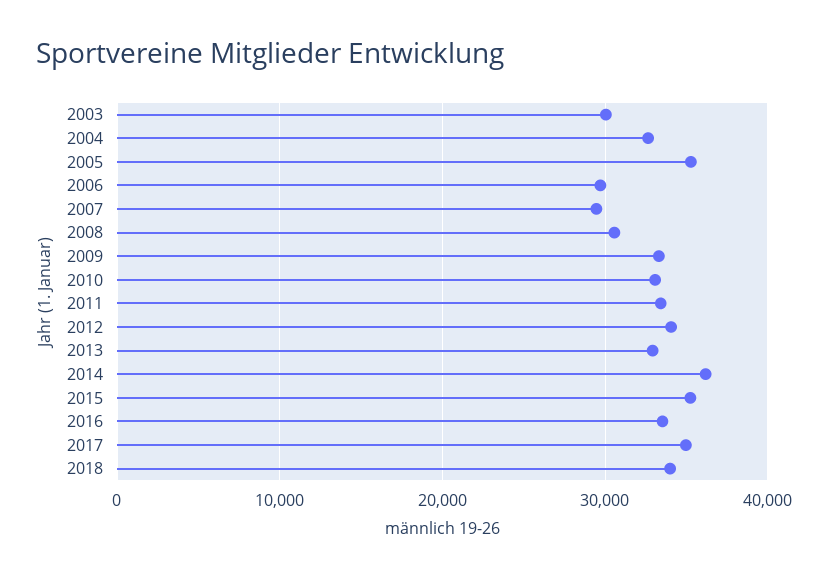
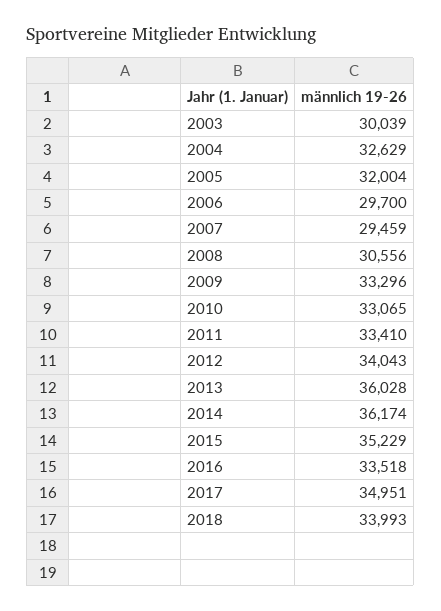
2005: 35000 -> 32004
2013: 33000 -> 36028

